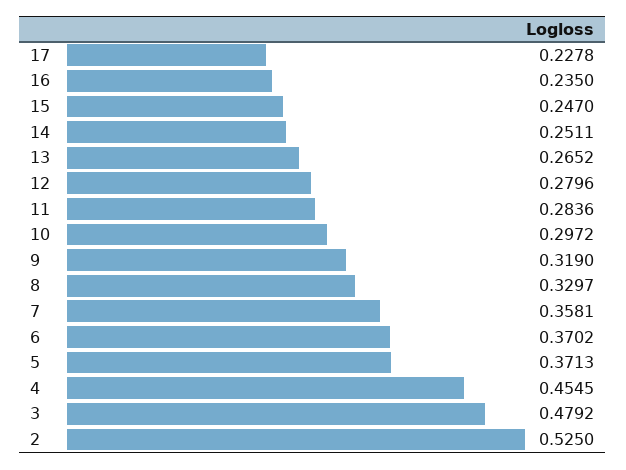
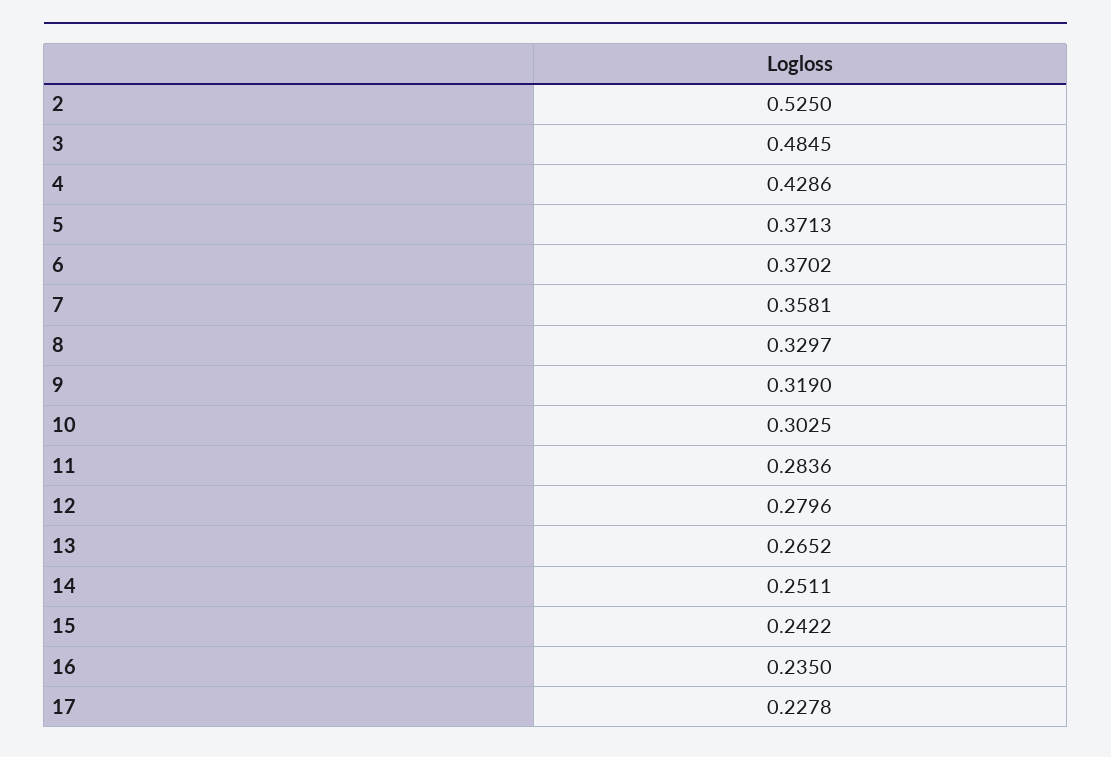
15: 0.247 -> 0.2422
10: 0.2972 -> 0.3025
4: 0.4545 -> 0.4286
3: 0.4792 -> 0.4845

